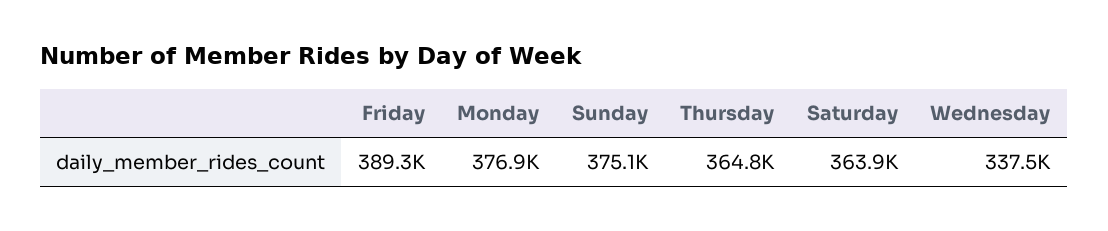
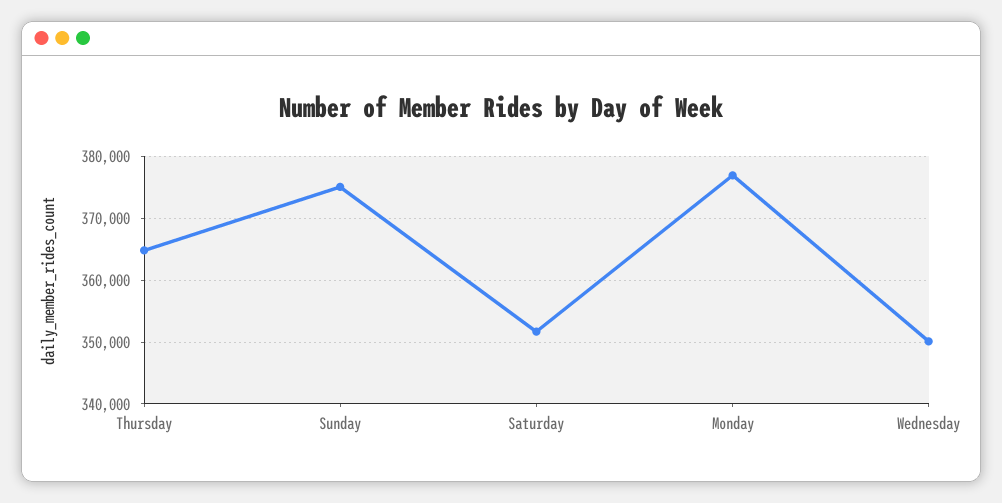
Friday: 389300 -> none
Saturday: 363900 -> 352000
Wednesday: 337500 -> 350000

